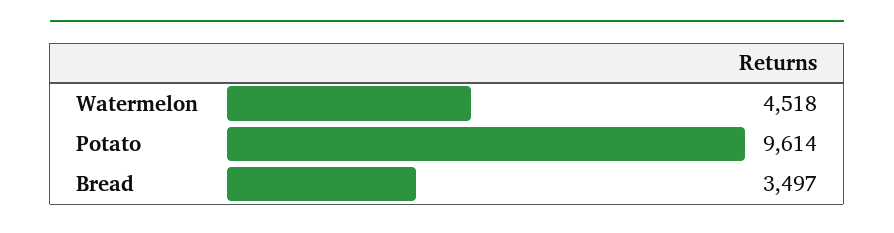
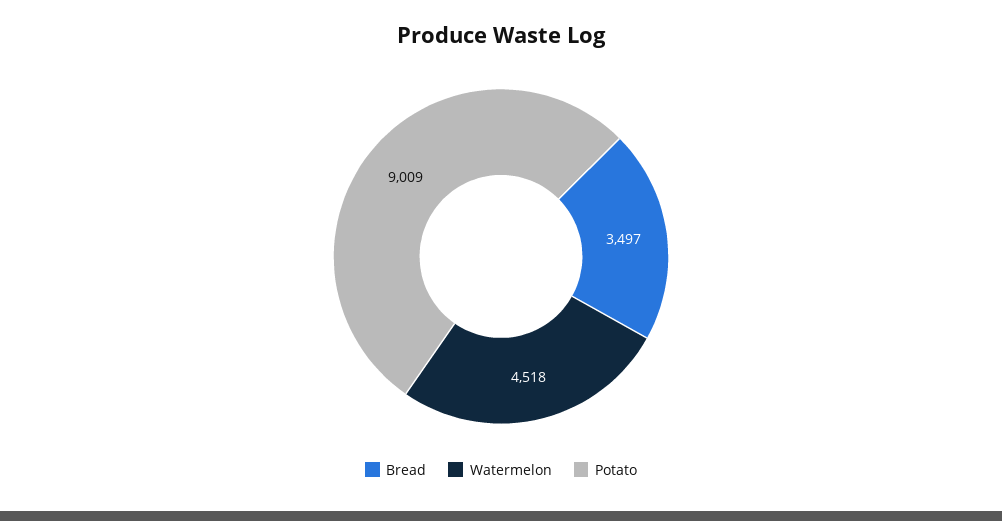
Potato: 9614 -> 9009

